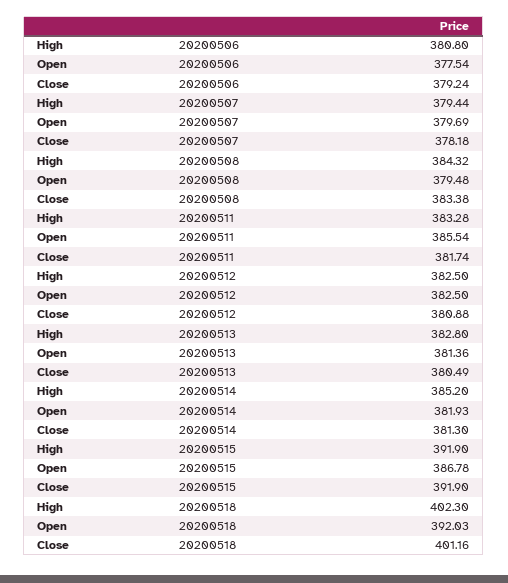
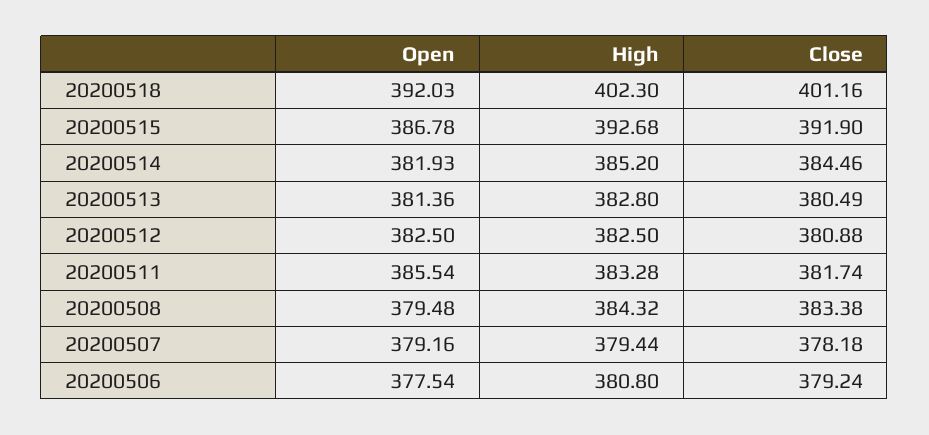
Open, 20200507: 379.69 -> 379.16
Close, 20200514: 381.3 -> 384.46
High, 20200515: 391.9 -> 392.68

